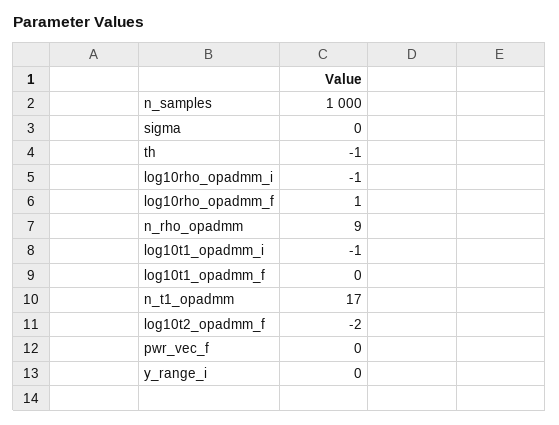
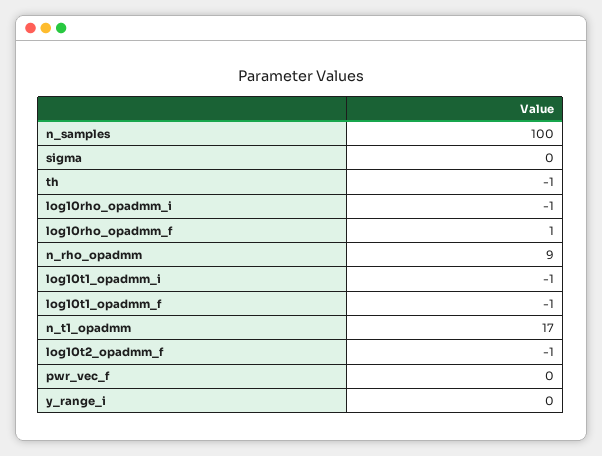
n_samples: 1000 -> 100
log10t1_opadmm_f: 0 -> -1
log10t2_opadmm_f: -2 -> -1

